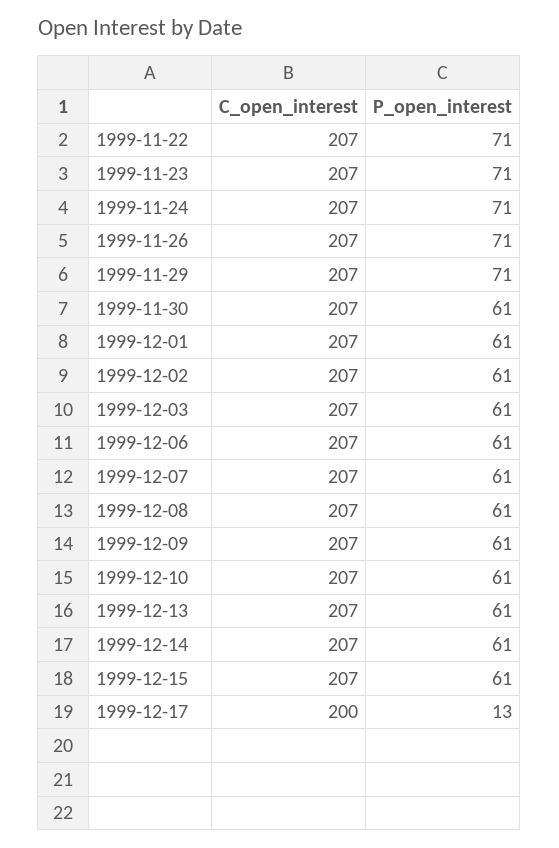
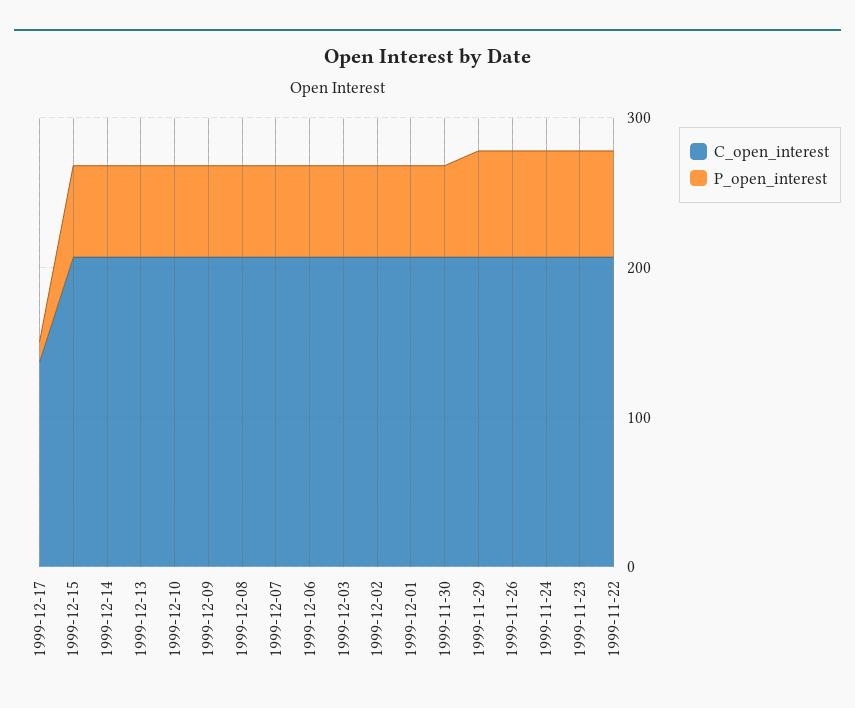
C_open_interest, 1999-12-17: 200 -> 140

